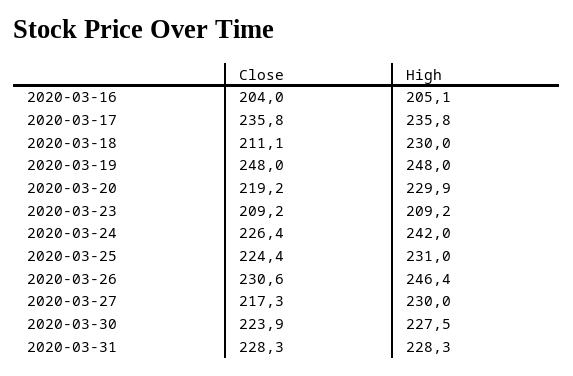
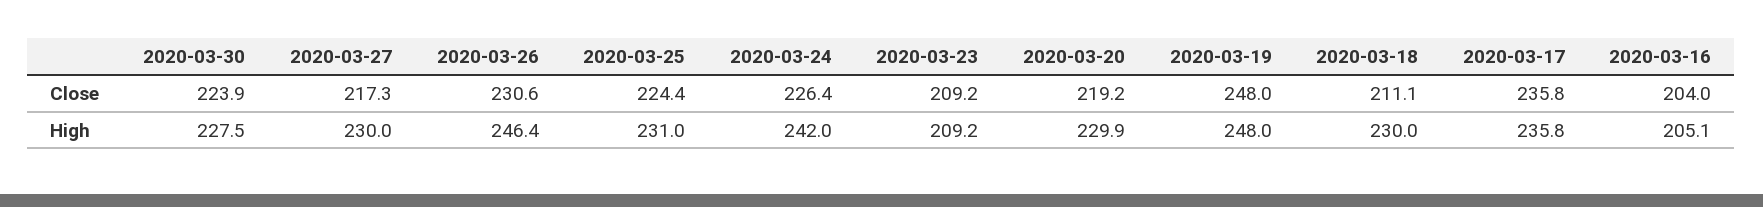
Close, 2020-03-31: 228.3 -> none
High, 2020-03-31: 228.3 -> none

